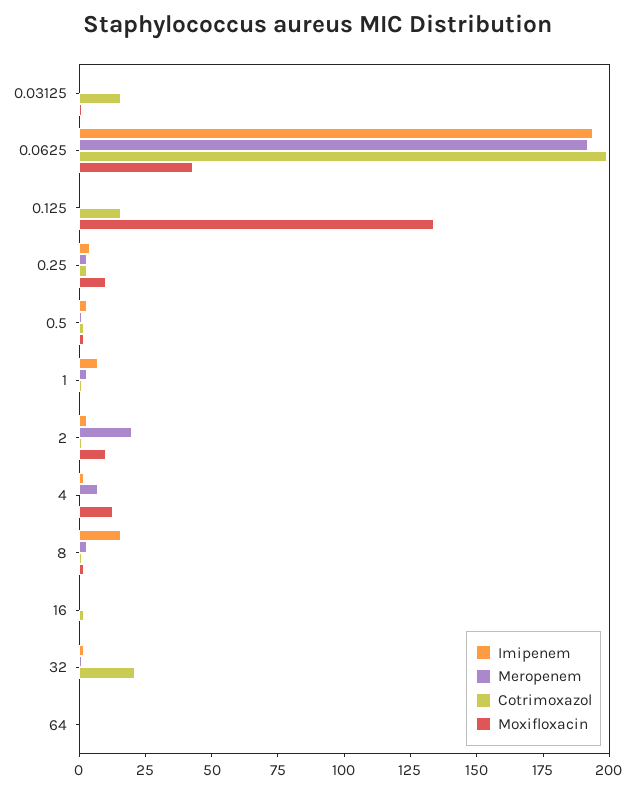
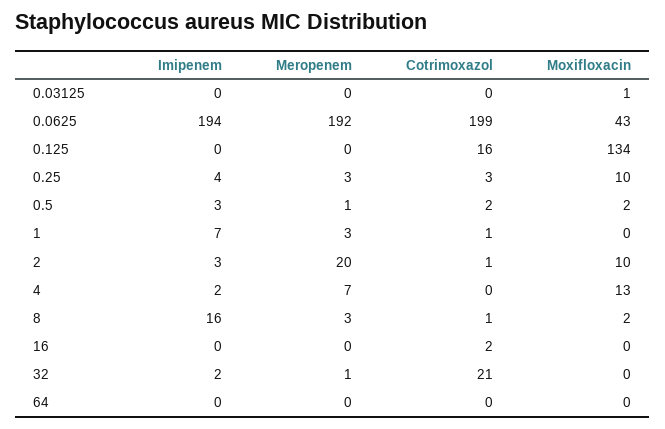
Cotrimoxazol, 0.03125: 15 -> 0

